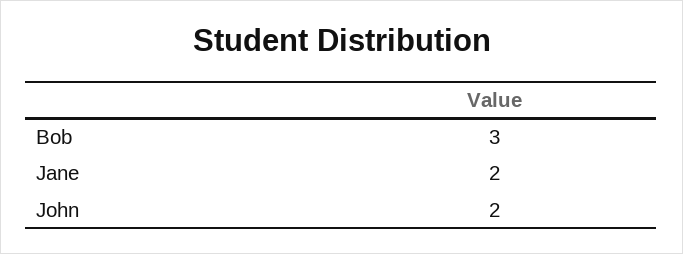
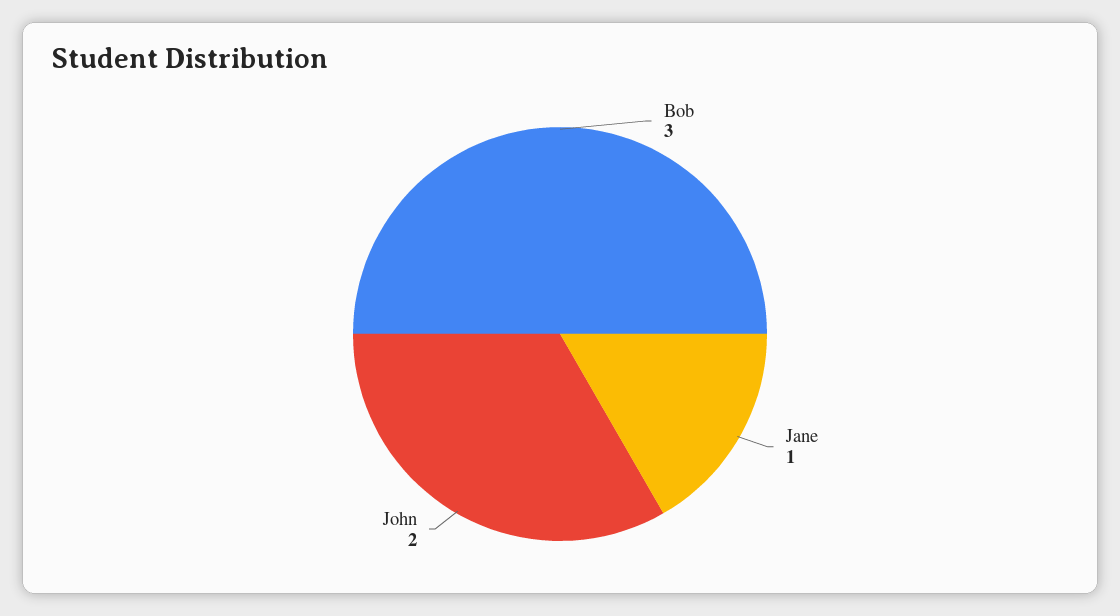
Jane: 2 -> 1

